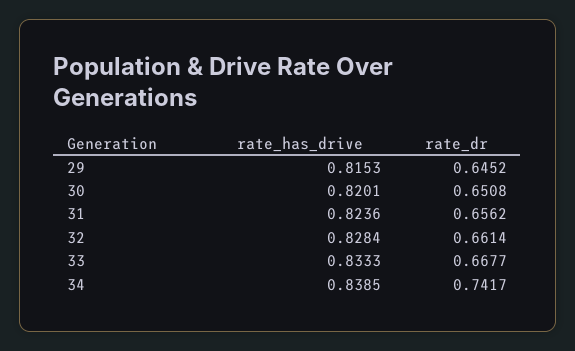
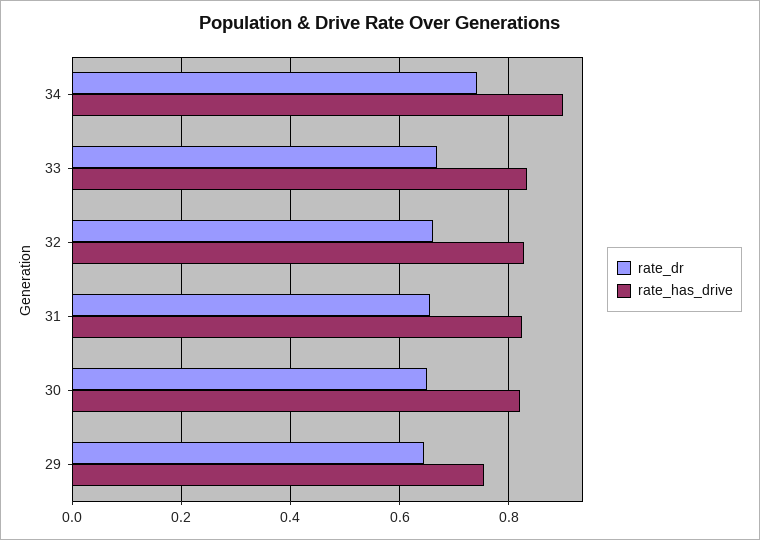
rate_has_drive, 29: 0.8153 -> 0.76
rate_has_drive, 34: 0.8385 -> 0.9

